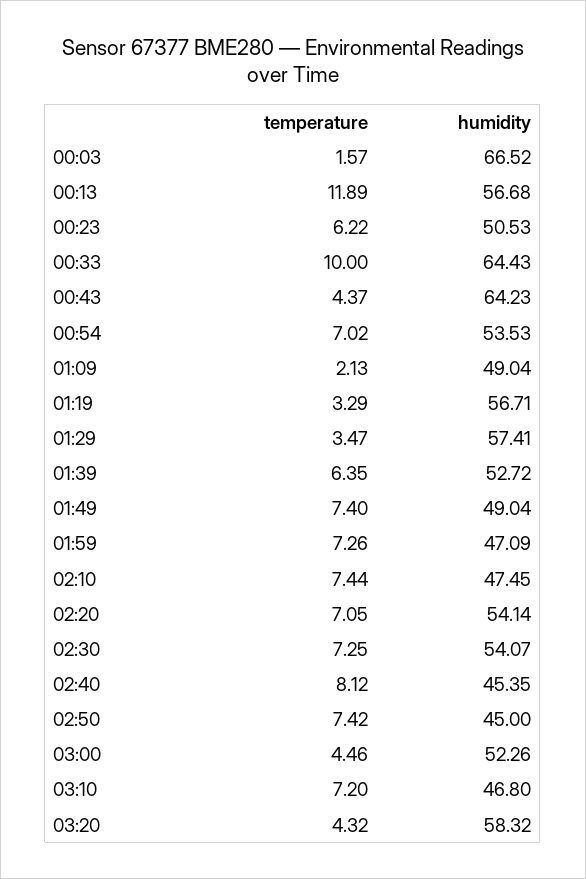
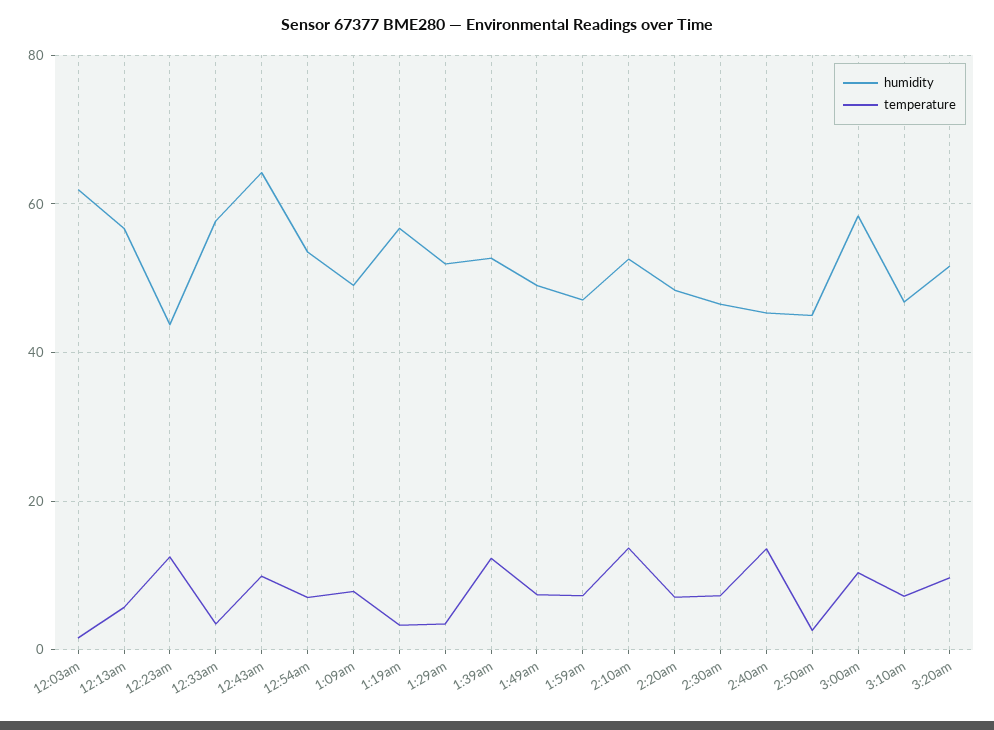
humidity, 00:03: 66.52 -> 62
temperature, 00:13: 11.89 -> 6
temperature, 00:23: 6.22 -> 12
humidity, 00:23: 50.53 -> 44
temperature, 00:33: 10 -> 4
humidity, 00:33: 64.43 -> 58
temperature, 00:43: 4.37 -> 10
temperature, 01:09: 2.13 -> 8
humidity, 01:29: 57.41 -> 52
temperature, 01:39: 6.35 -> 12
temperature, 02:10: 7.44 -> 14
humidity, 02:10: 47.45 -> 52
humidity, 02:20: 54.14 -> 48
humidity, 02:30: 54.07 -> 46
temperature, 02:40: 8.12 -> 14
temperature, 02:50: 7.42 -> 2
temperature, 03:00: 4.46 -> 10
humidity, 03:00: 52.26 -> 58
temperature, 03:20: 4.32 -> 10
humidity, 03:20: 58.32 -> 52

